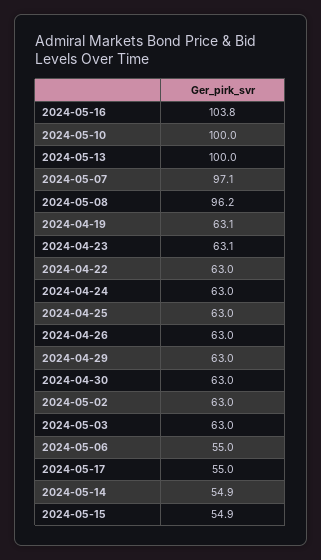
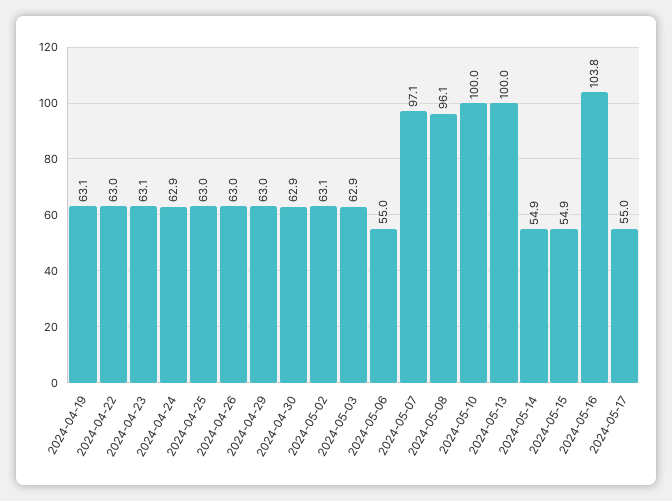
2024-05-08: 96.2 -> 96.1
2024-04-24: 63 -> 62.9
2024-04-30: 63 -> 62.9
2024-05-02: 63 -> 63.1
2024-05-03: 63 -> 62.9

